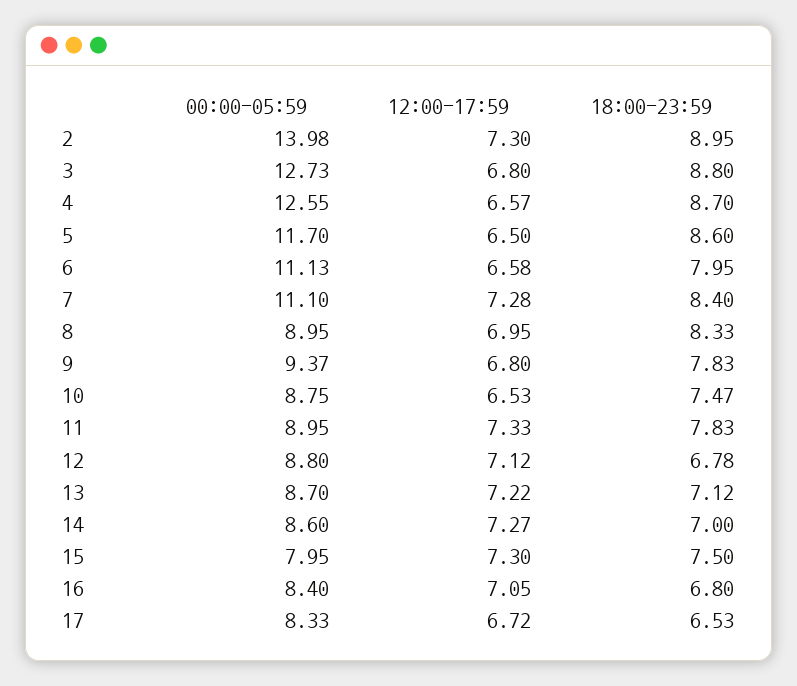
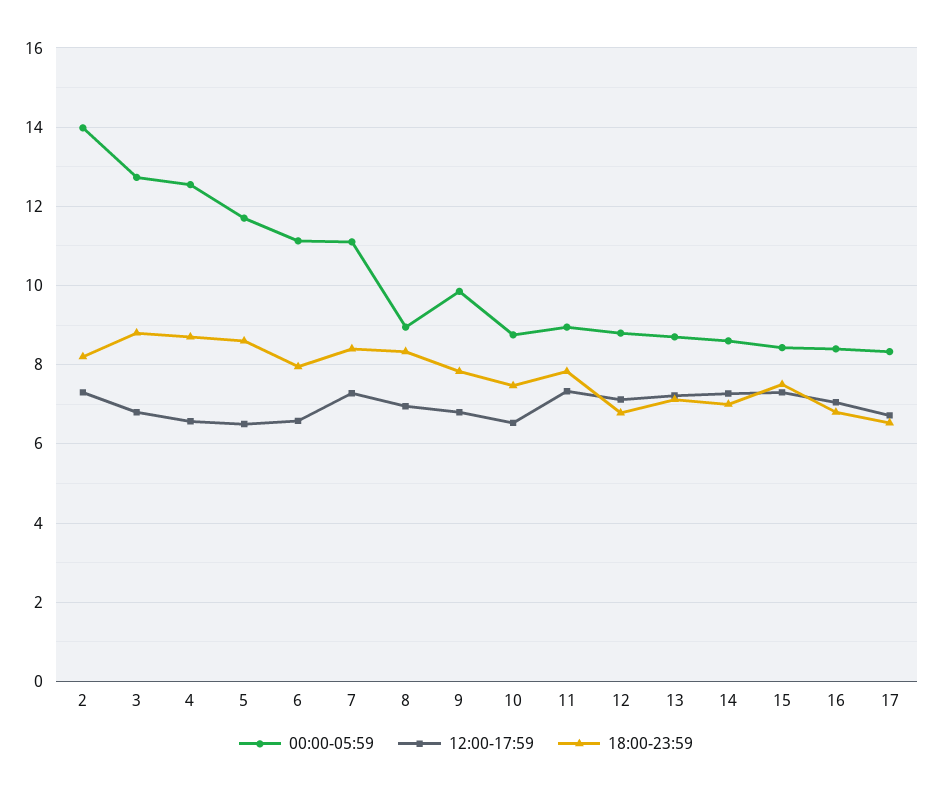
18:00-23:59, 2: 8.95 -> 8.2
00:00-05:59, 9: 9.37 -> 9.8
00:00-05:59, 15: 7.95 -> 8.4

